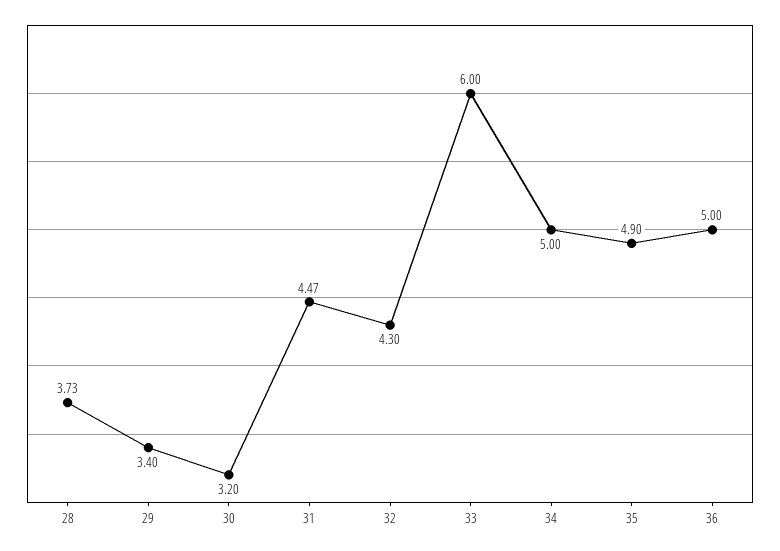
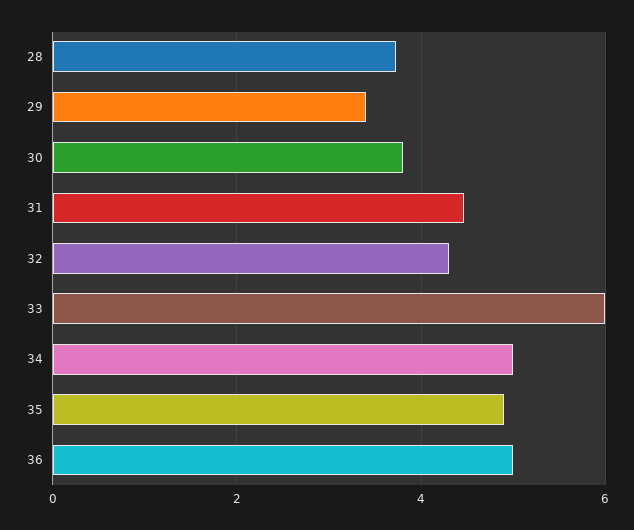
30: 3.2 -> 3.8

